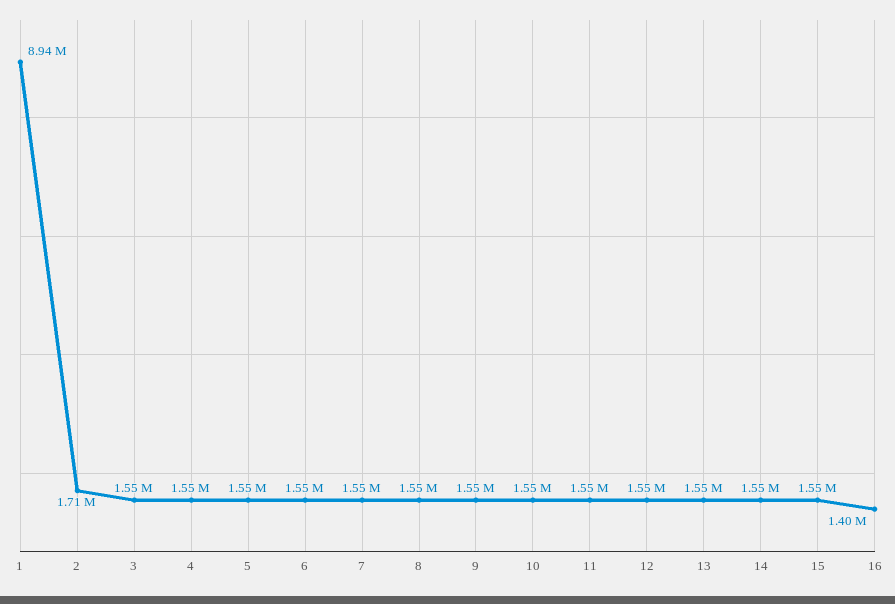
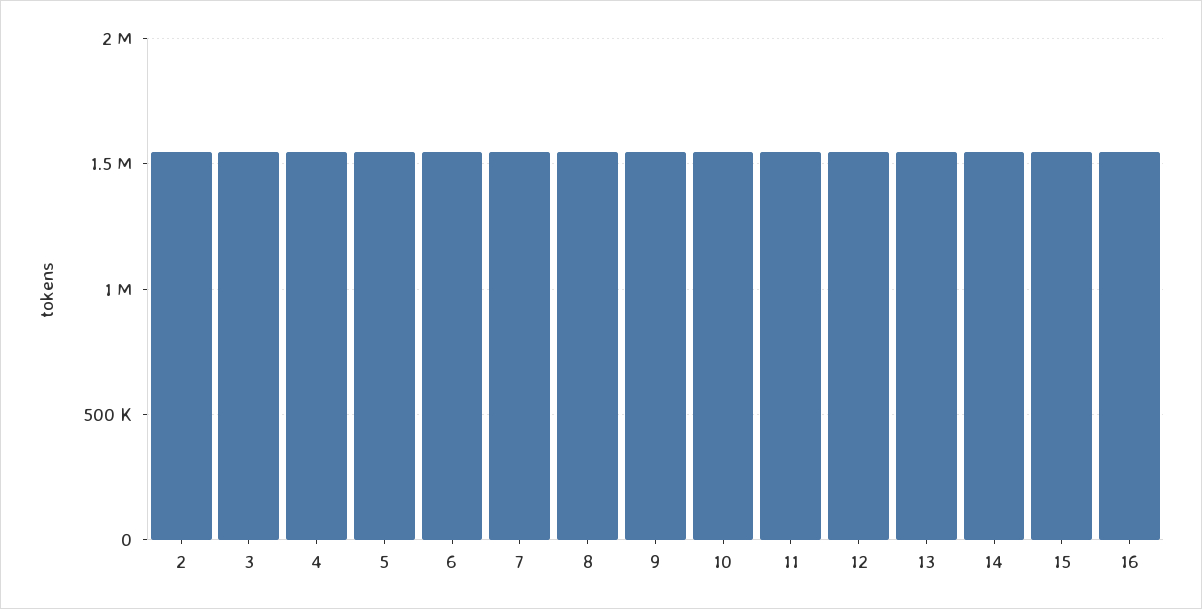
1: 8940000 -> none
2: 1710000 -> 1550000
16: 1400000 -> 1550000

